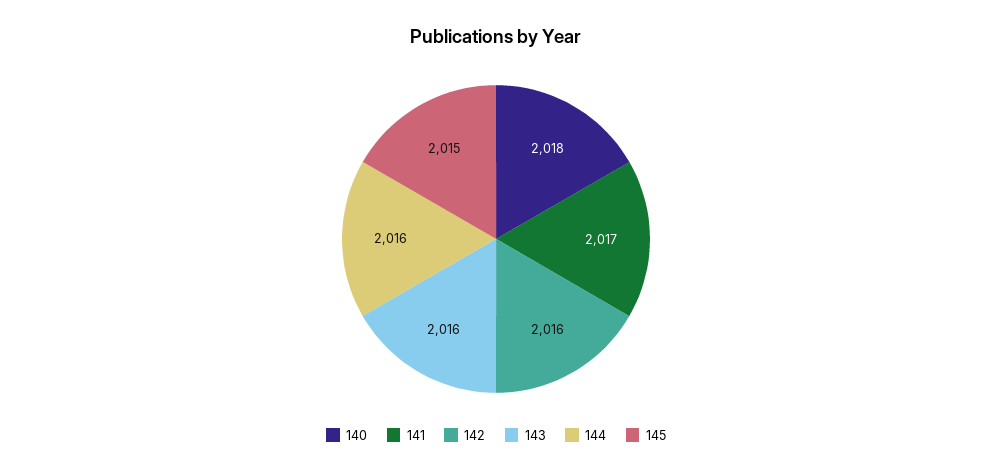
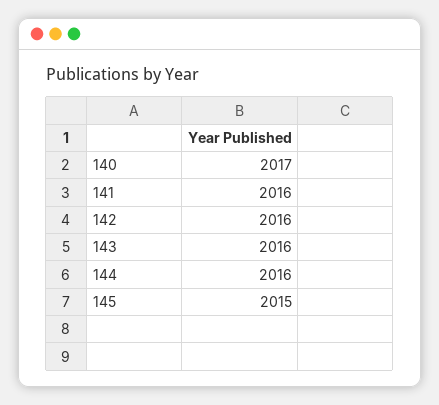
140: 2018 -> 2017
141: 2017 -> 2016

